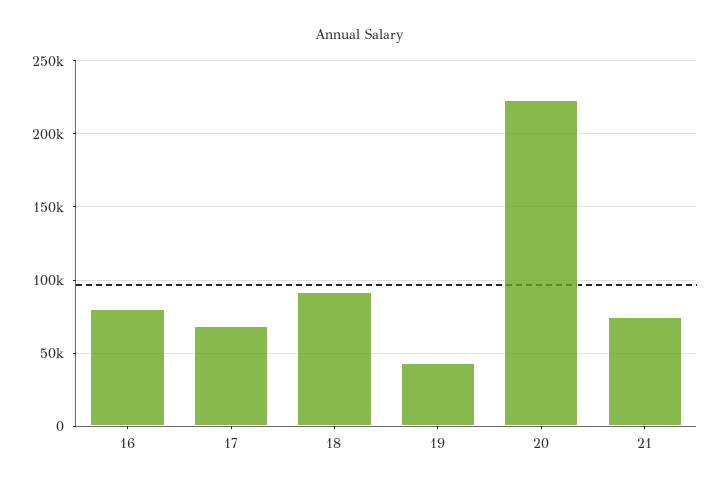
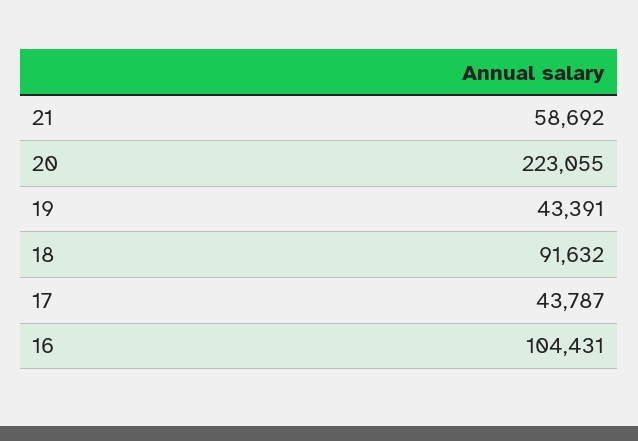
16: 80000 -> 104431
17: 70000 -> 43787
21: 75000 -> 58692

